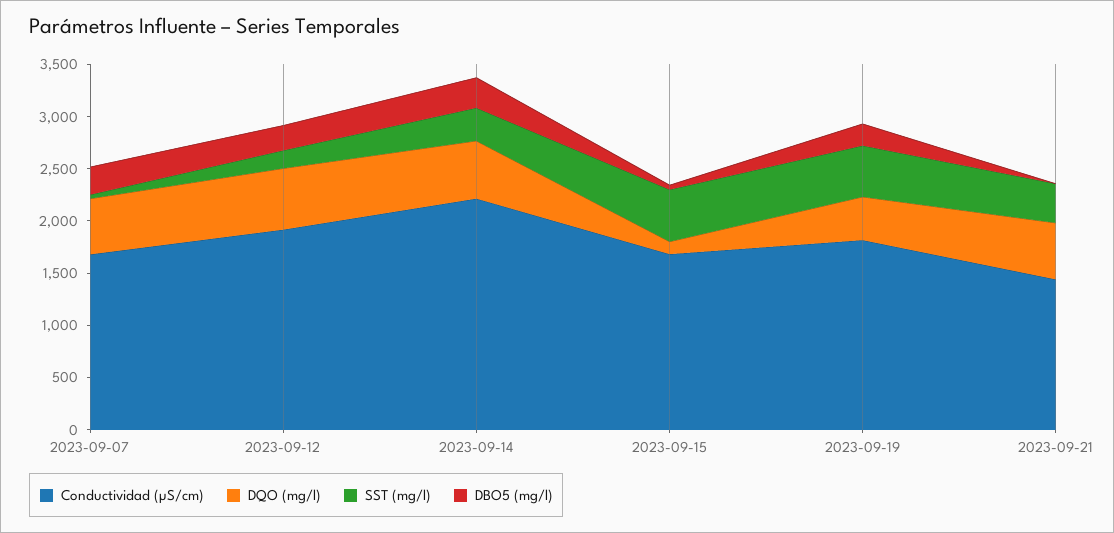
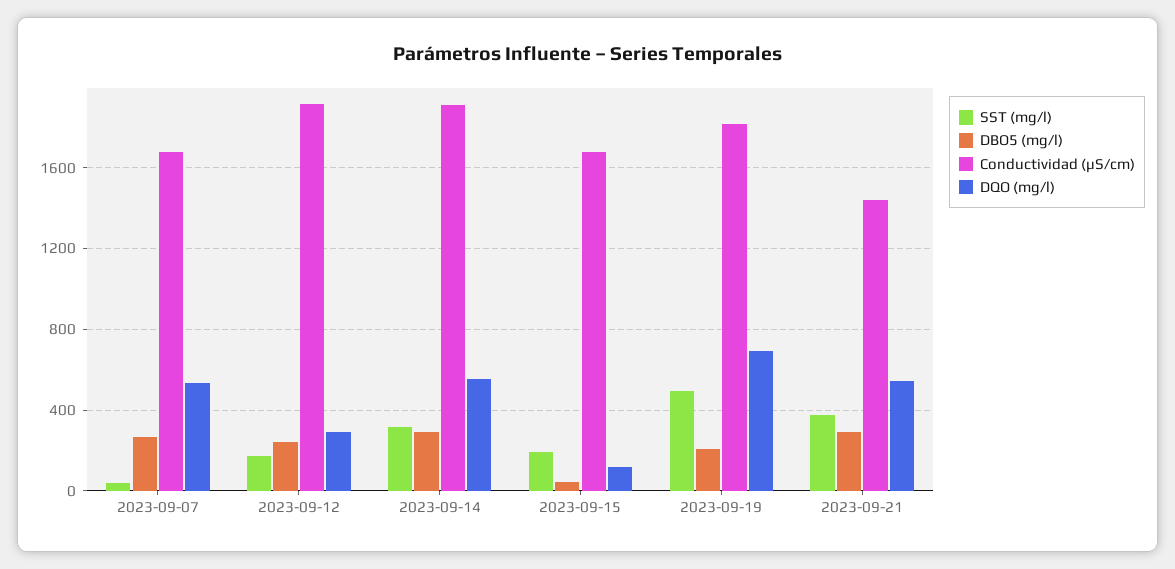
DQO (mg/l), 2023-09-12: 600 -> 300
Conductividad (µS/cm), 2023-09-14: 2200 -> 1900
SST (mg/l), 2023-09-15: 500 -> 200
DQO (mg/l), 2023-09-19: 400 -> 700
DBO5 (mg/l), 2023-09-21: 0 -> 300

